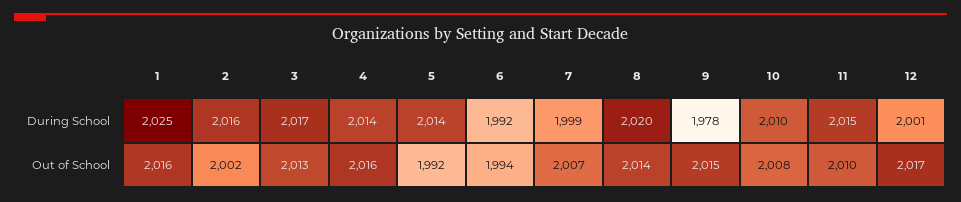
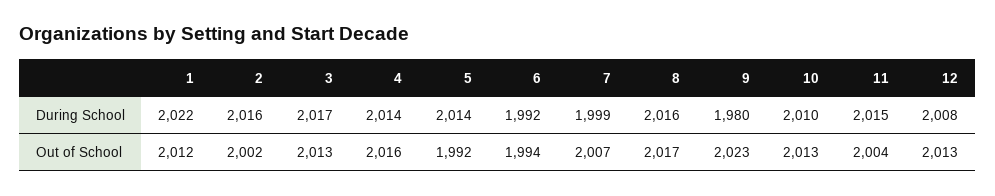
1, During School: 2025 -> 2022
8, During School: 2020 -> 2016
9, During School: 1978 -> 1980
12, During School: 2001 -> 2008
1, Out of School: 2016 -> 2012
8, Out of School: 2014 -> 2017
9, Out of School: 2015 -> 2023
10, Out of School: 2008 -> 2013
11, Out of School: 2010 -> 2004
12, Out of School: 2017 -> 2013

